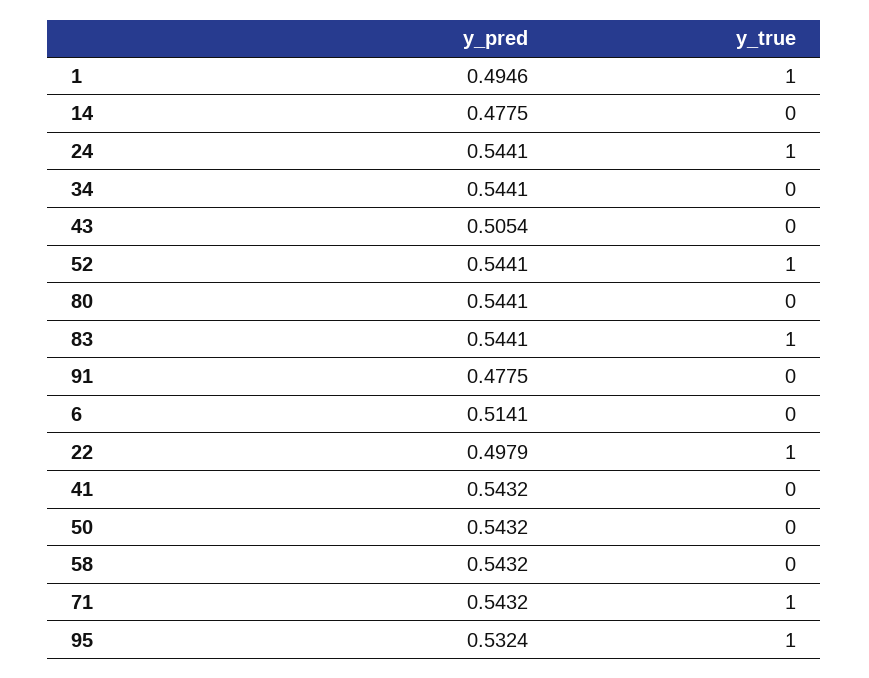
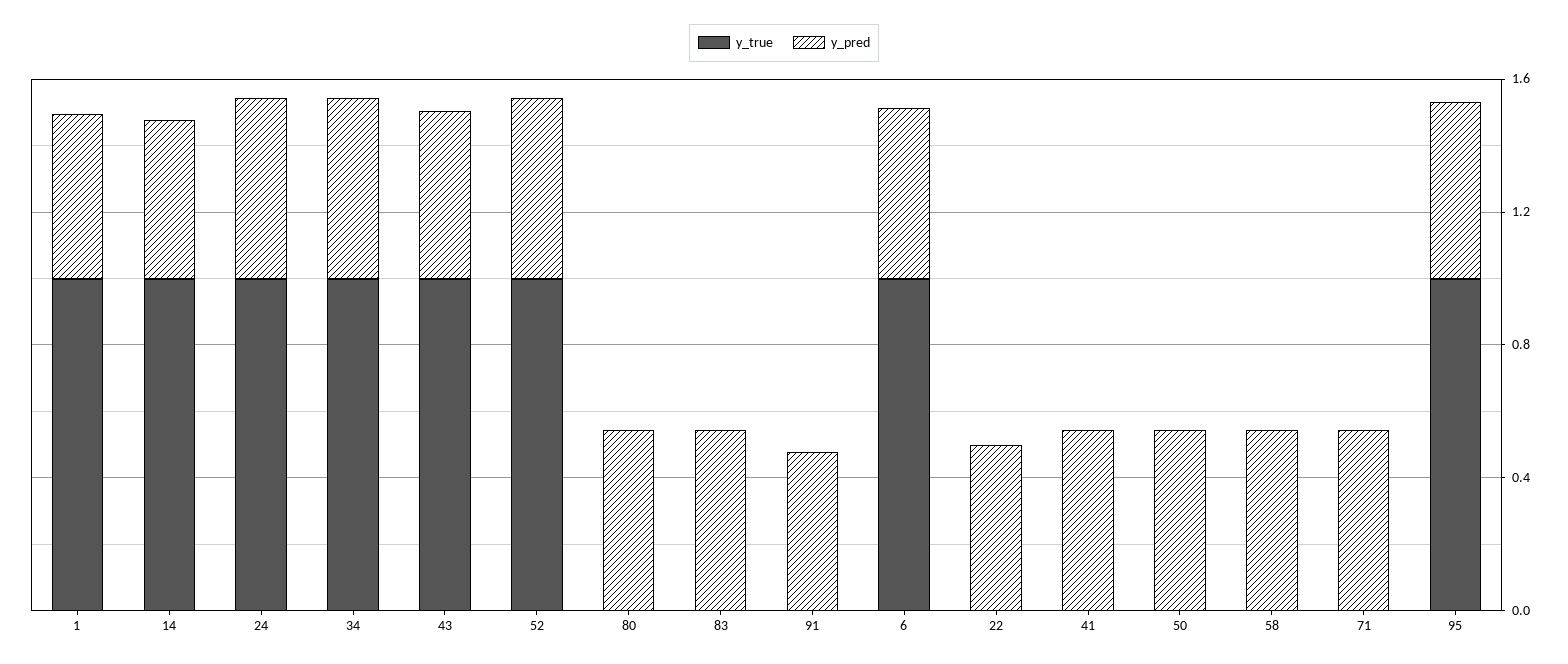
y_true, 14: 0 -> 1
y_true, 34: 0 -> 1
y_true, 43: 0 -> 1
y_true, 83: 1 -> 0
y_true, 6: 0 -> 1
y_true, 22: 1 -> 0
y_true, 71: 1 -> 0

